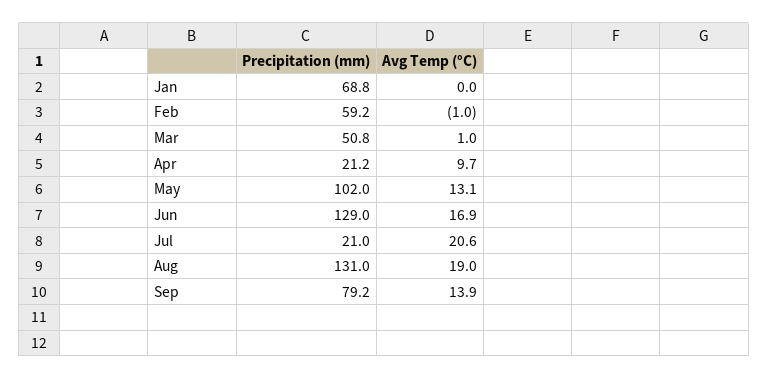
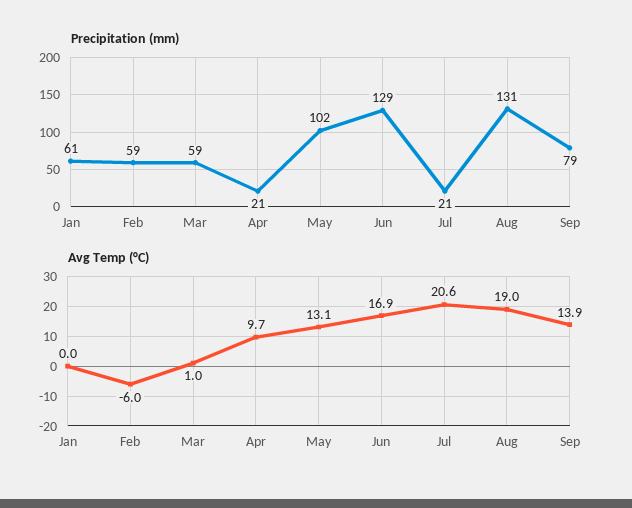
Precipitation (mm), Jan: 68.8 -> 61
Avg Temp (°C), Feb: -1 -> -6
Precipitation (mm), Mar: 50.8 -> 59

